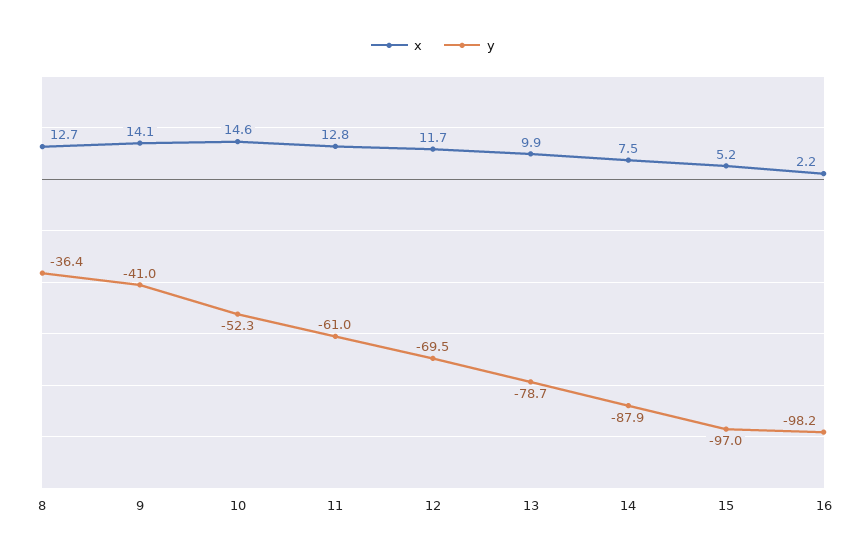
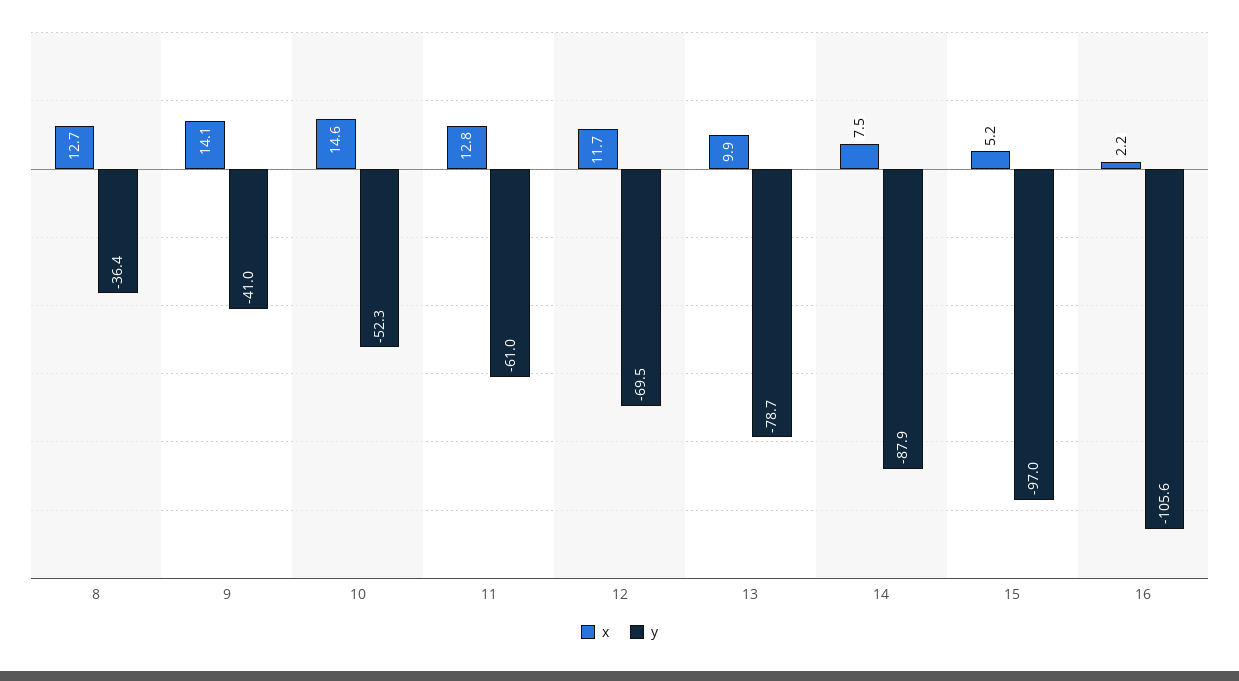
y, 16: -98.2 -> -105.6

